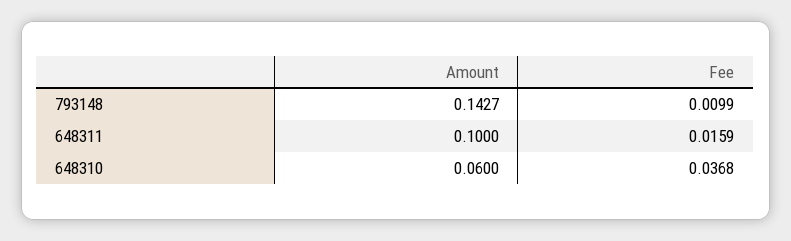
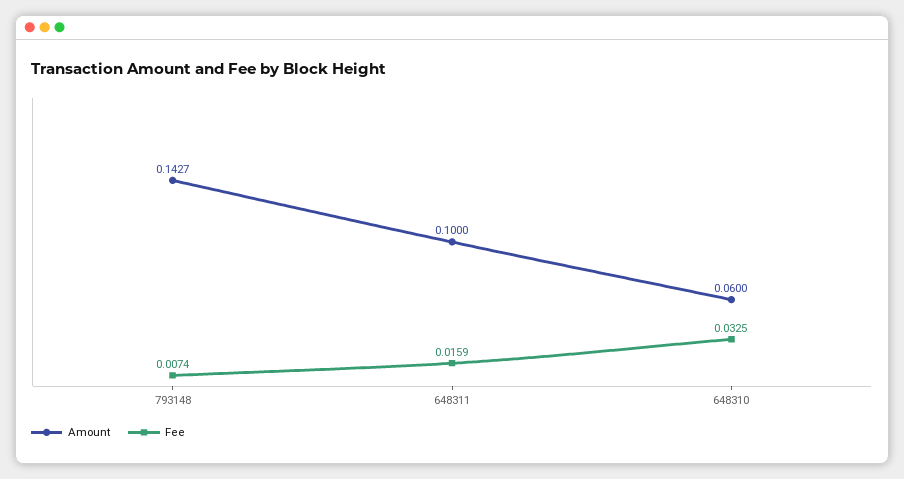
Fee, 793148: 0.0099 -> 0.0074
Fee, 648310: 0.0368 -> 0.0325

